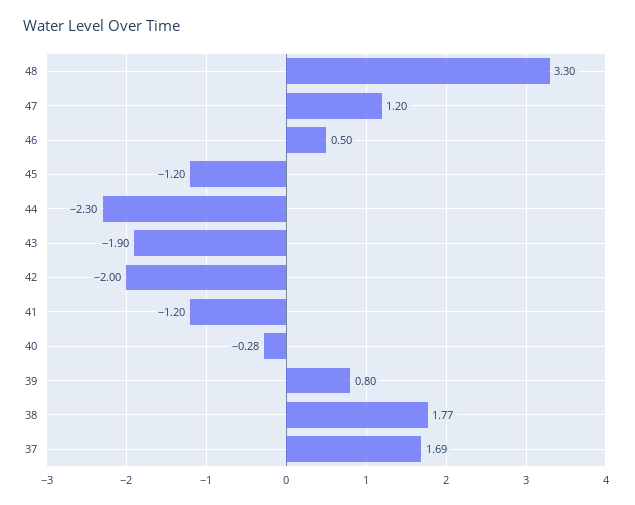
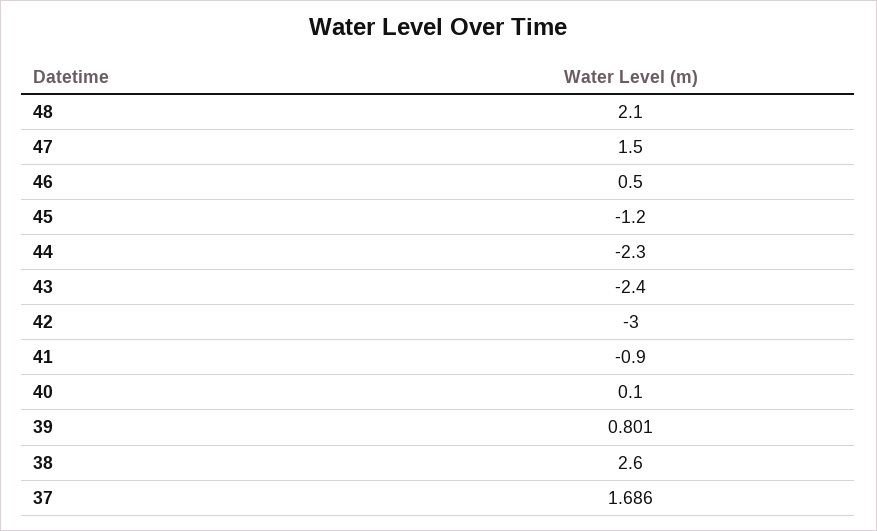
48: 3.3 -> 2.1
47: 1.2 -> 1.5
43: -1.9 -> -2.4
42: -2 -> -3
41: -1.2 -> -0.9
40: -0.28 -> 0.1
38: 1.77 -> 2.6

